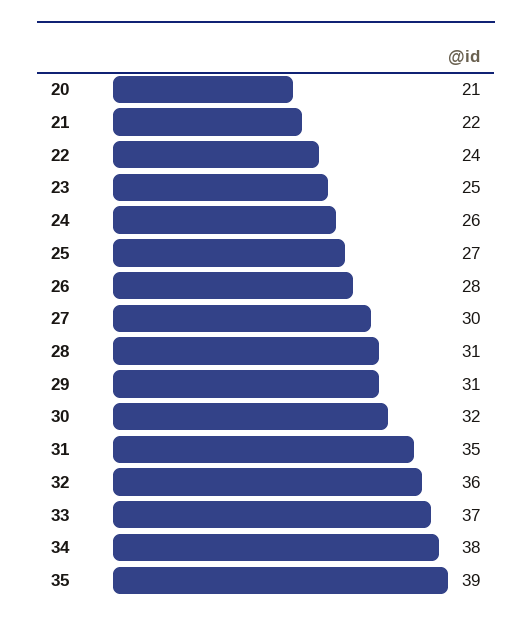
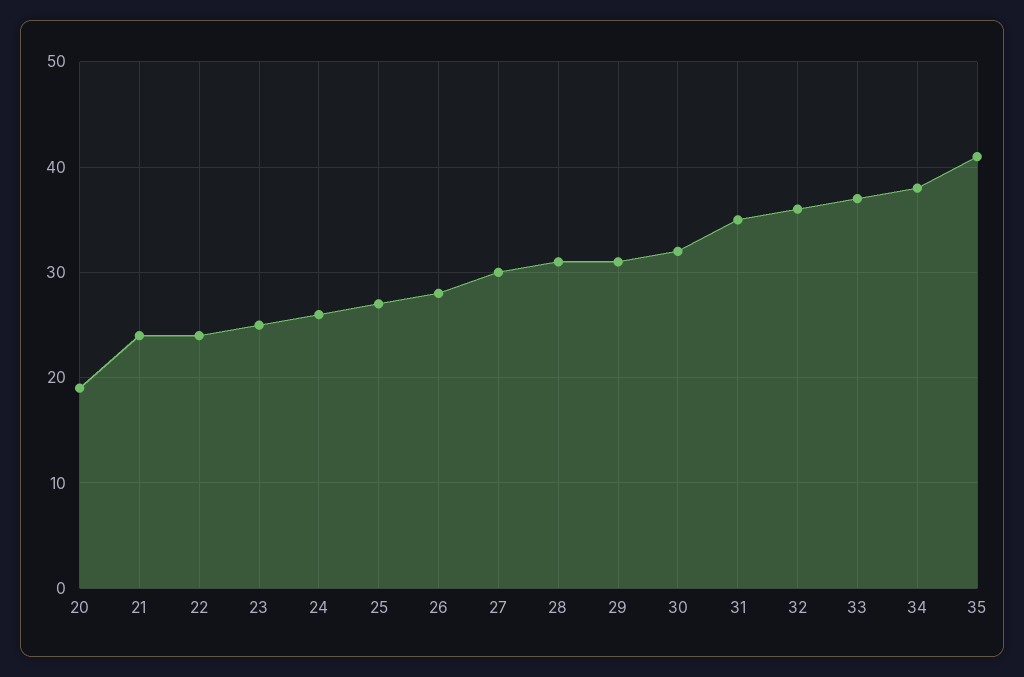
20: 21 -> 19
21: 22 -> 24
35: 39 -> 41

